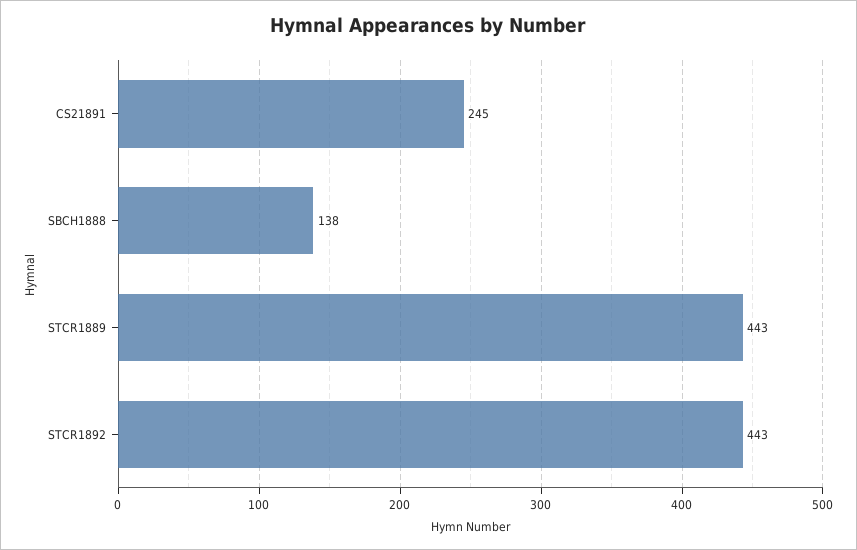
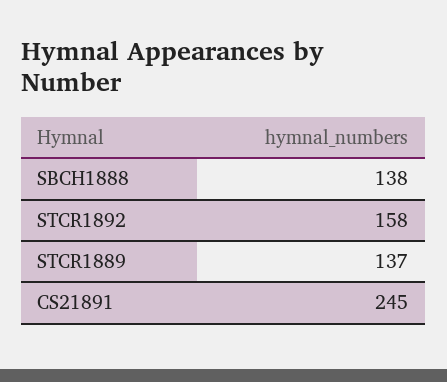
STCR1889: 443 -> 137
STCR1892: 443 -> 158

